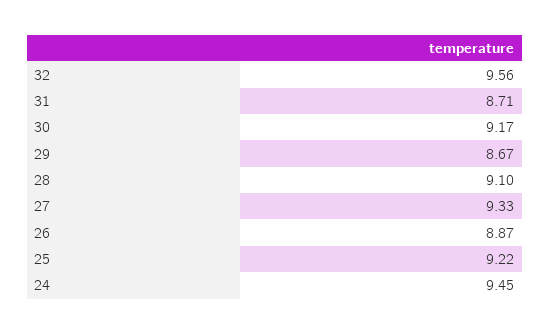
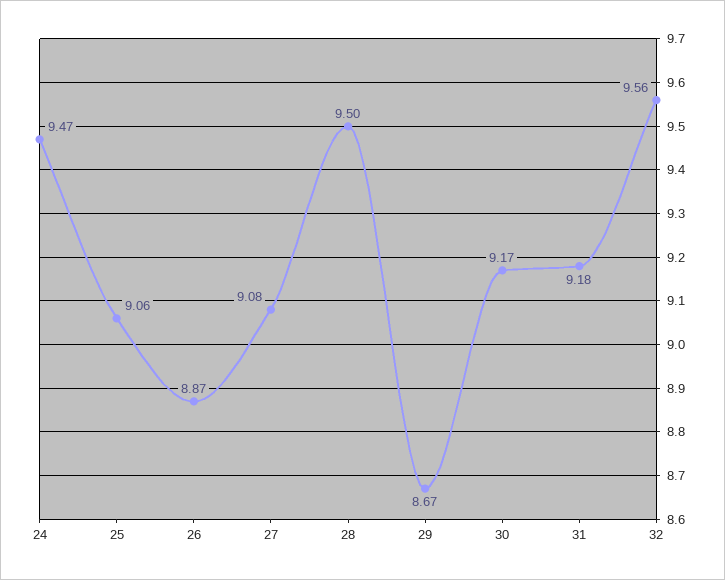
31: 8.71 -> 9.18
28: 9.1 -> 9.5
27: 9.33 -> 9.08
25: 9.22 -> 9.06
24: 9.45 -> 9.47

